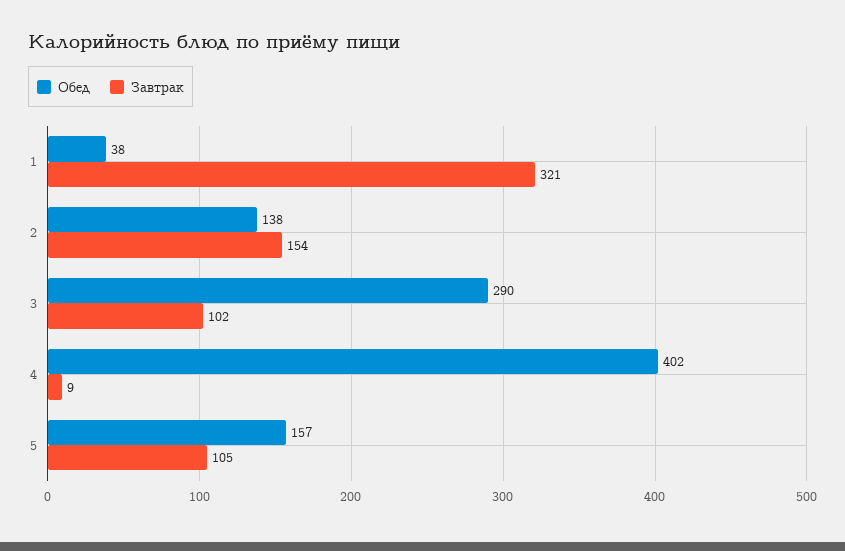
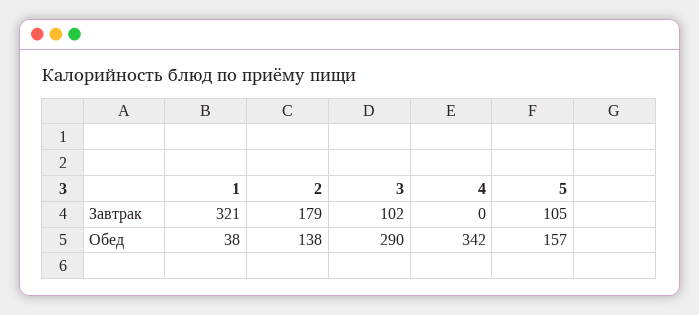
Завтрак, 2: 154 -> 179
Обед, 4: 402 -> 342
Завтрак, 4: 9 -> 0

